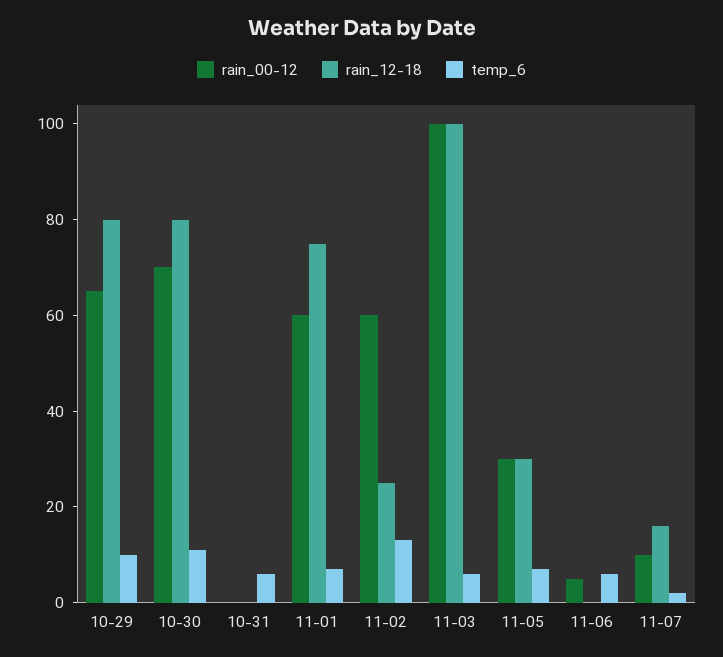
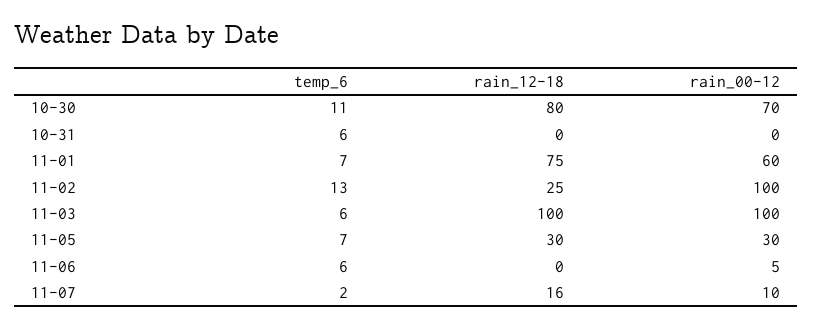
rain_00-12, 10-29: 65 -> none
rain_12-18, 10-29: 80 -> none
temp_6, 10-29: 10 -> none
rain_00-12, 11-02: 60 -> 100

